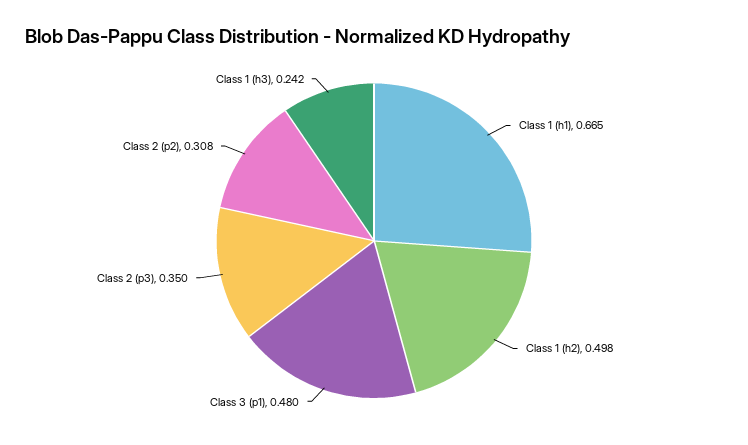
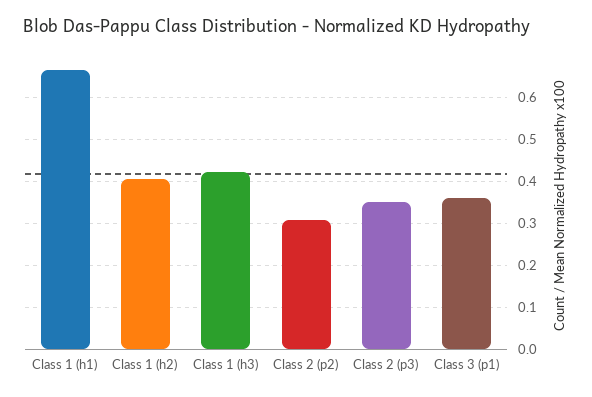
Class 1 (h2): 0.498 -> 0.4
Class 3 (p1): 0.48 -> 0.36
Class 1 (h3): 0.242 -> 0.42

